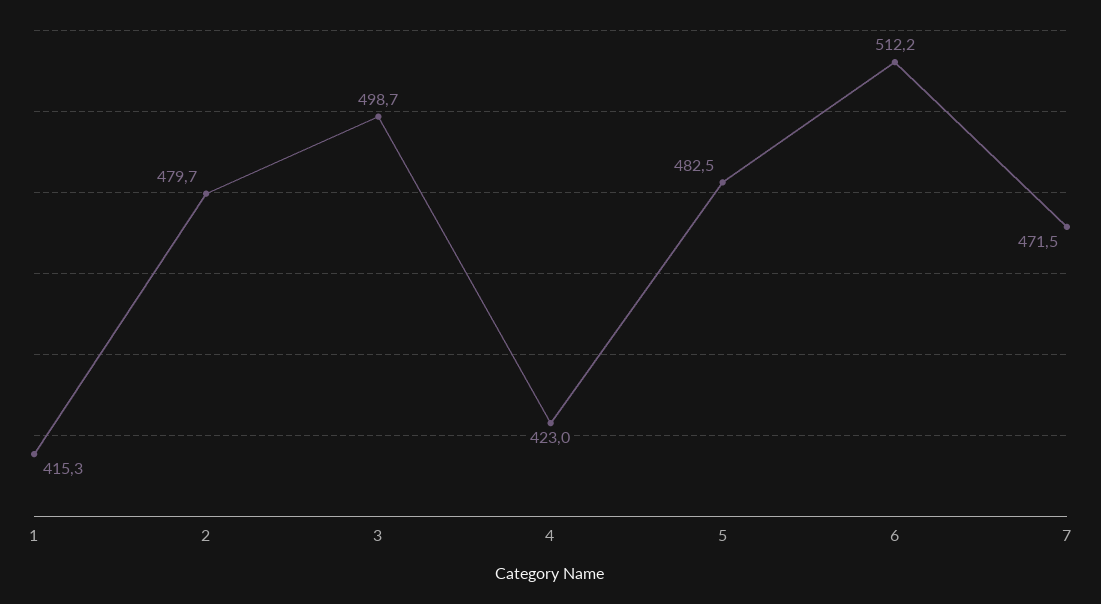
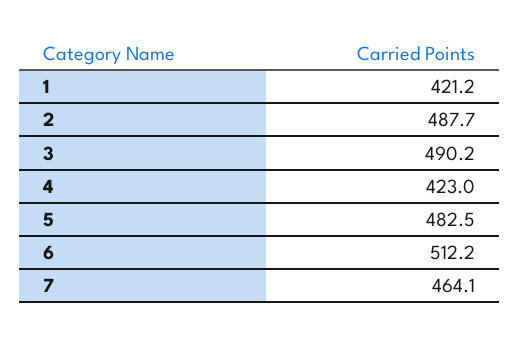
1: 415.3 -> 421.2
2: 479.7 -> 487.7
3: 498.7 -> 490.2
7: 471.5 -> 464.1

